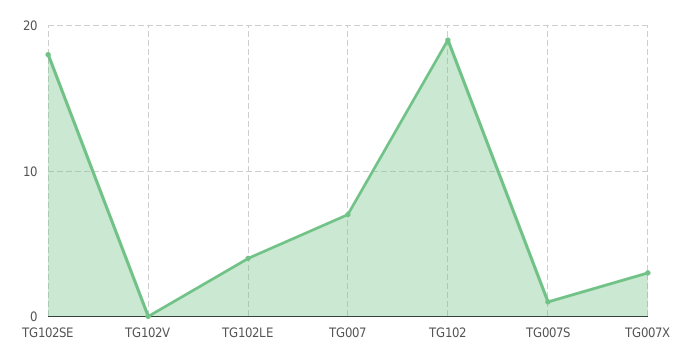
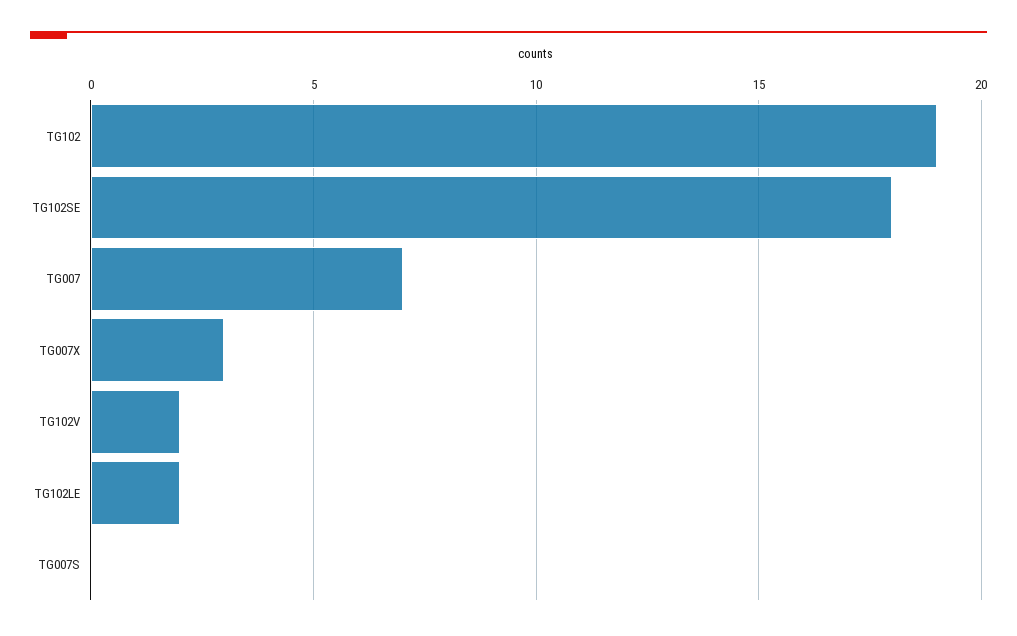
TG102V: 0 -> 2
TG102LE: 4 -> 2
TG007S: 1 -> 0

